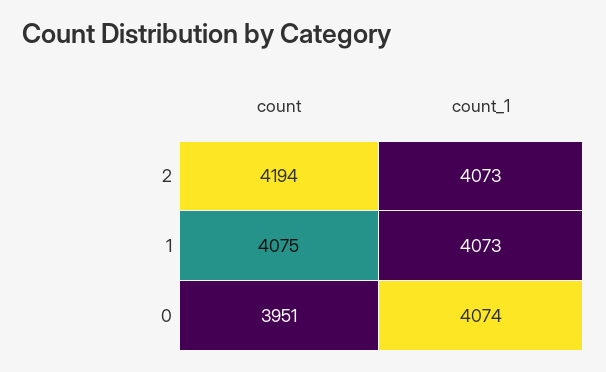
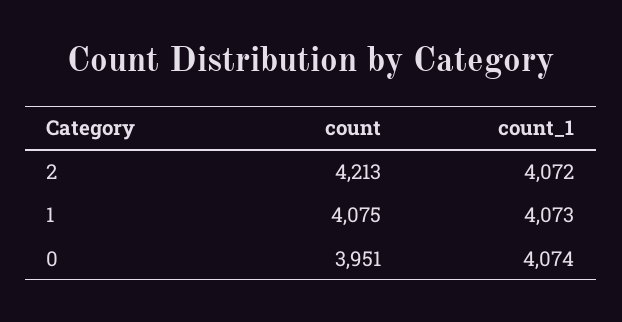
count, 2: 4194 -> 4213
count_1, 2: 4073 -> 4072

